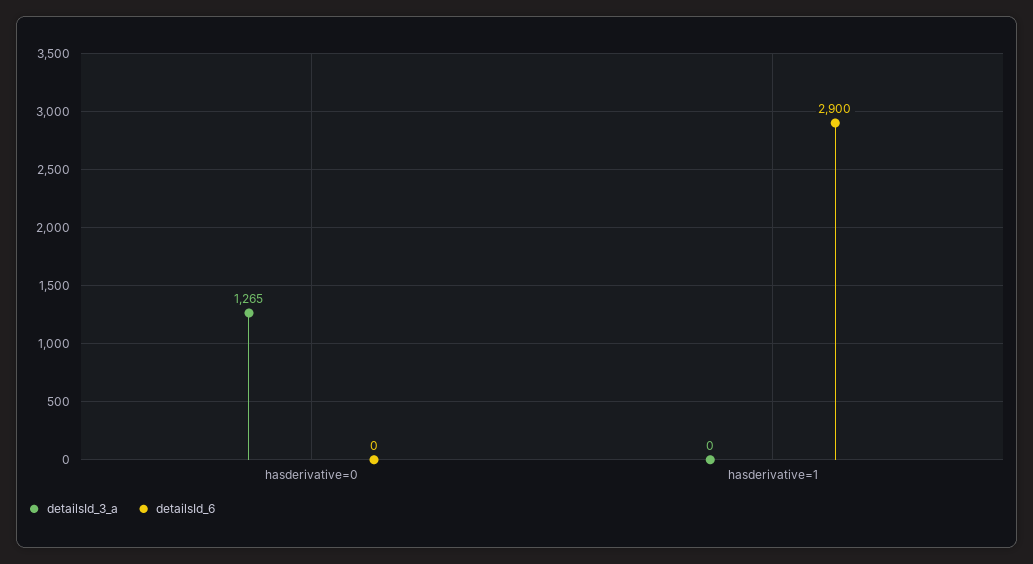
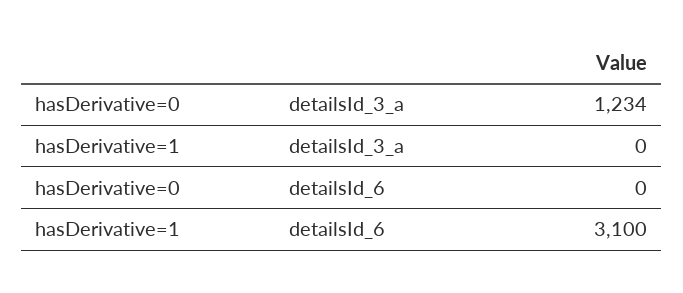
detailsId_3_a, hasderivative=0: 1265 -> 1234
detailsId_6, hasderivative=1: 2900 -> 3100

